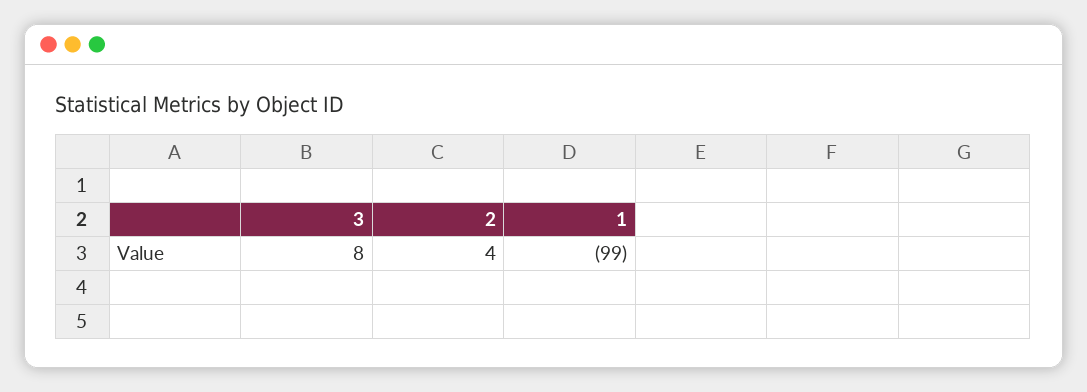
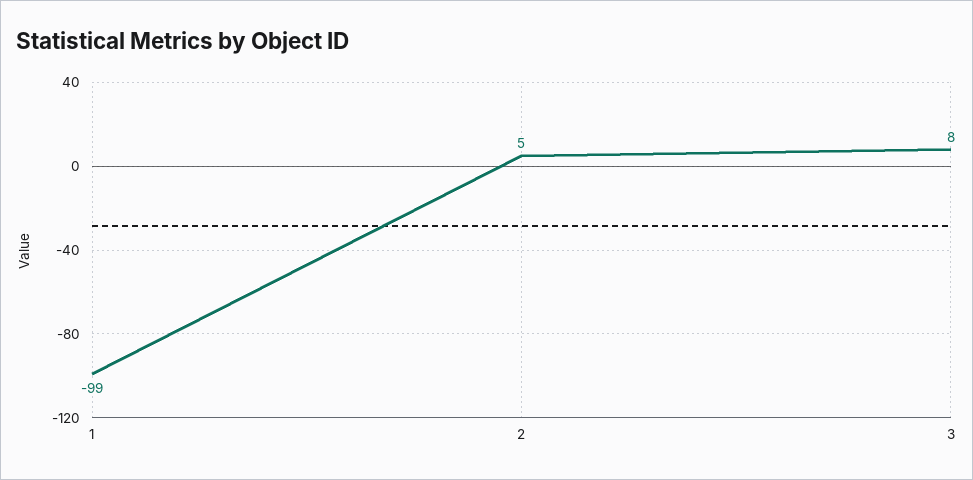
2: 4 -> 5

